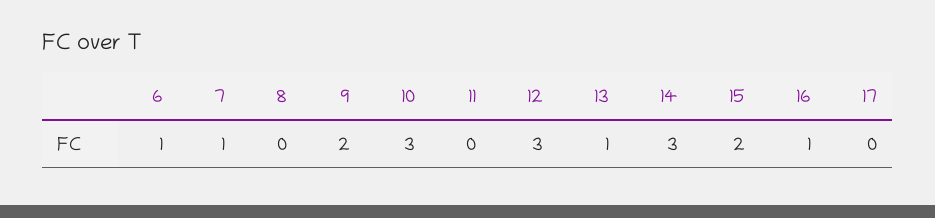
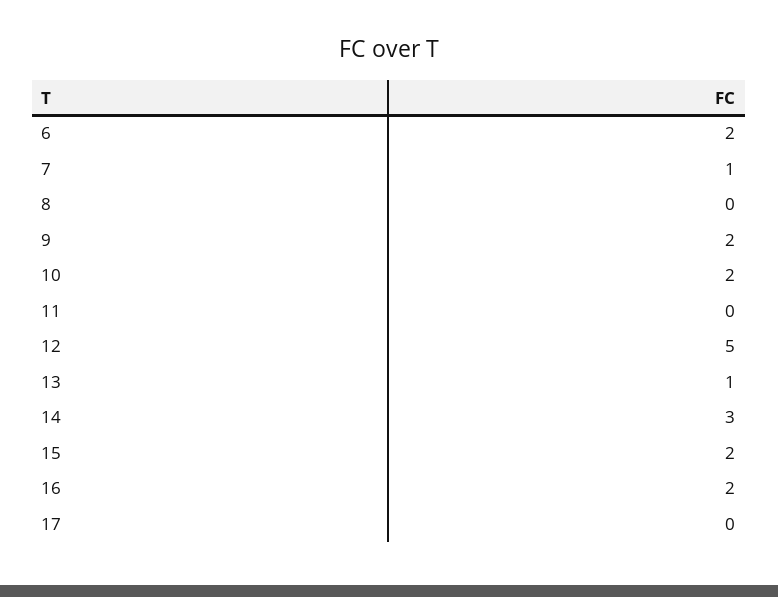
6: 1 -> 2
10: 3 -> 2
12: 3 -> 5
16: 1 -> 2

